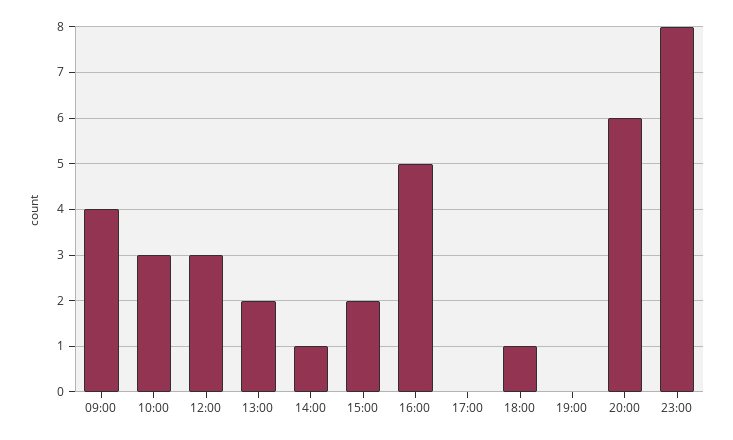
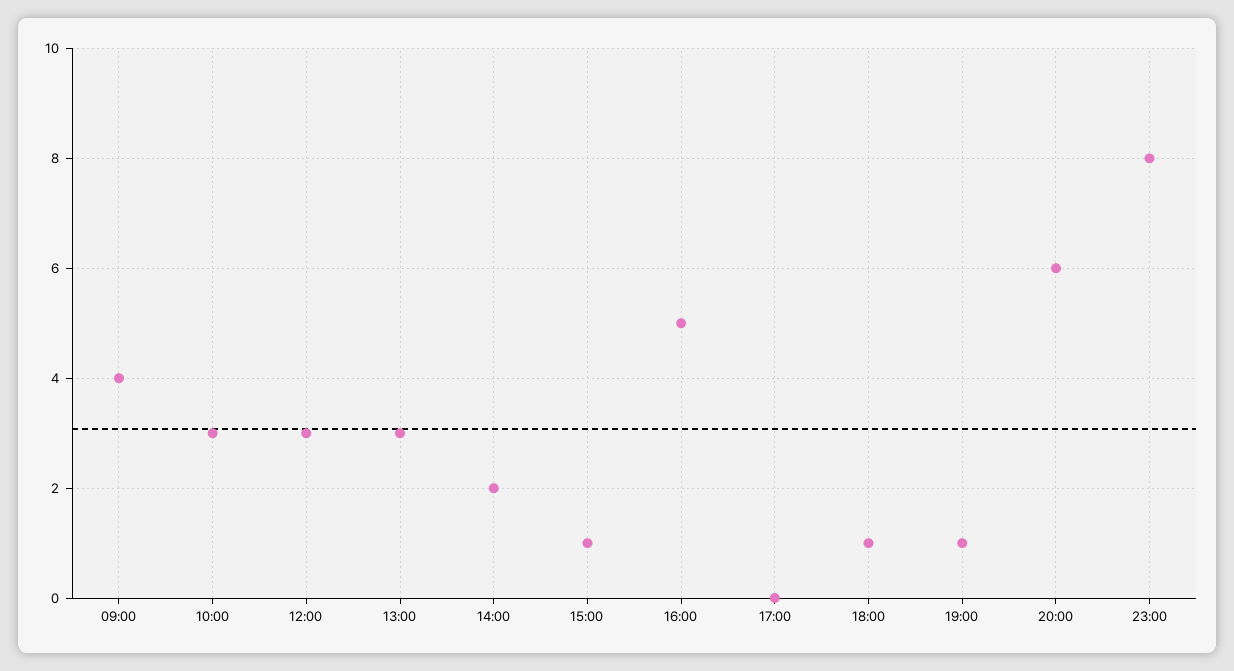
13:00: 2 -> 3
14:00: 1 -> 2
15:00: 2 -> 1
19:00: 0 -> 1

